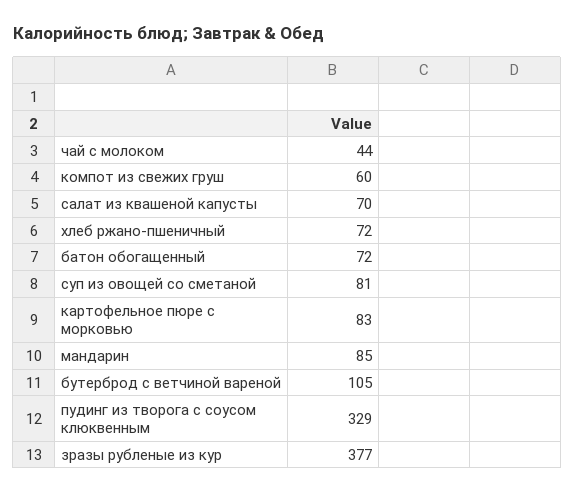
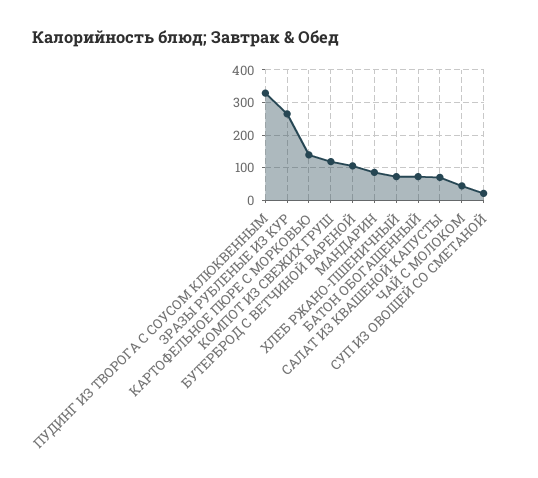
компот из свежих груш: 60 -> 120
суп из овощей со сметаной: 81 -> 20
картофельное пюре с морковью: 83 -> 140
зразы рубленые из кур: 377 -> 260

